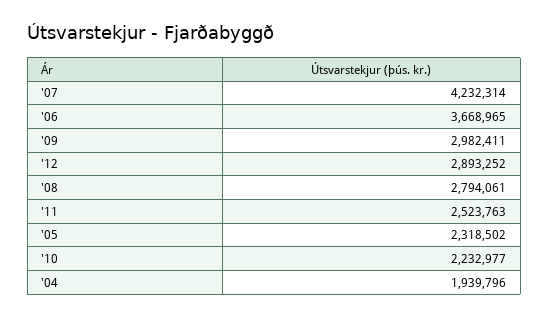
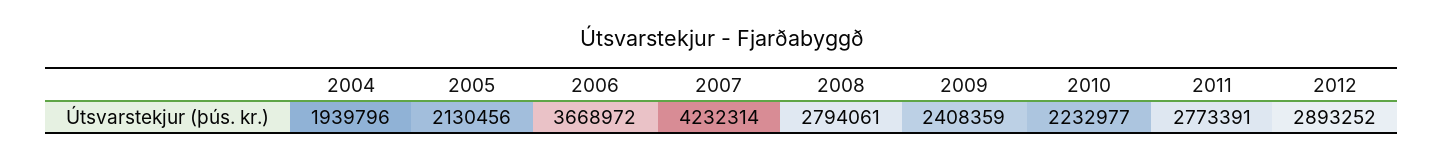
'06: 3668965 -> 3668972
'09: 2982411 -> 2408359
'11: 2523763 -> 2773391
'05: 2318502 -> 2130456

